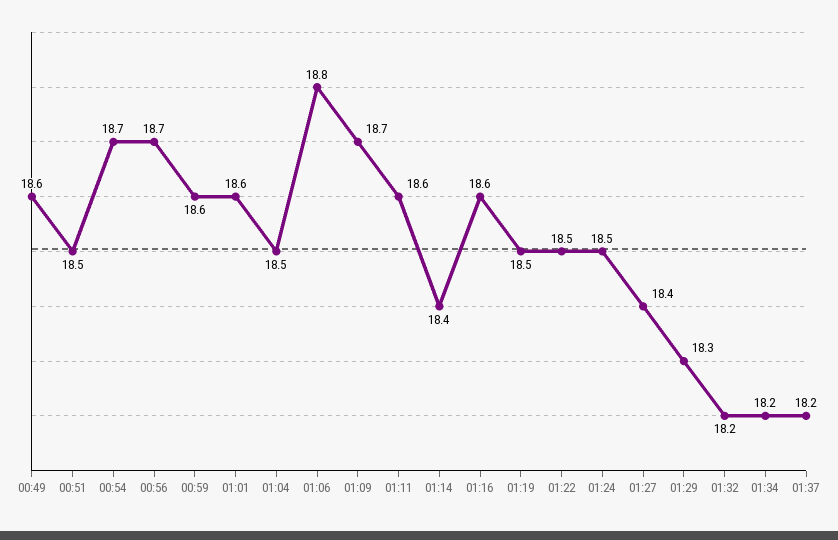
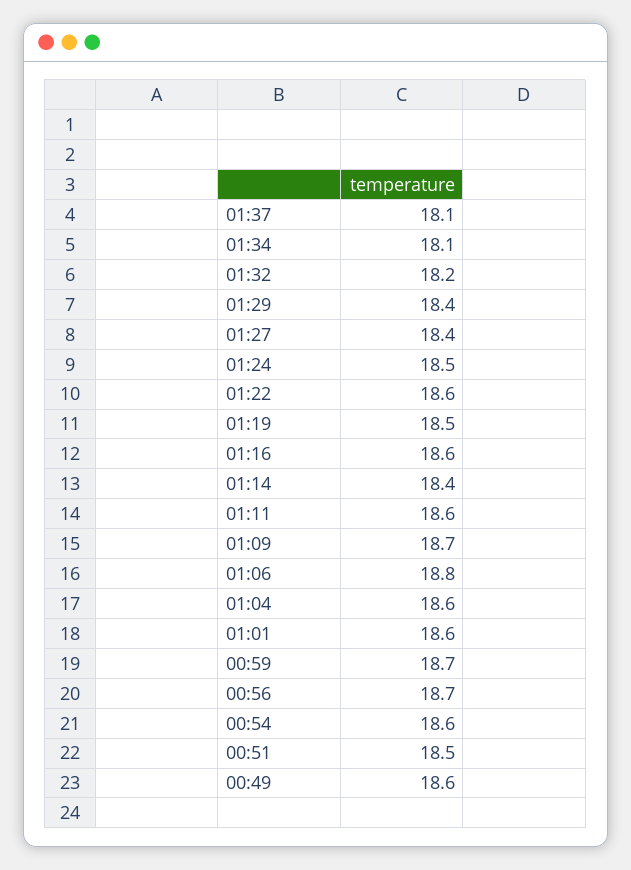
00:54: 18.7 -> 18.6
00:59: 18.6 -> 18.7
01:04: 18.5 -> 18.6
01:22: 18.5 -> 18.6
01:29: 18.3 -> 18.4
01:34: 18.2 -> 18.1
01:37: 18.2 -> 18.1

